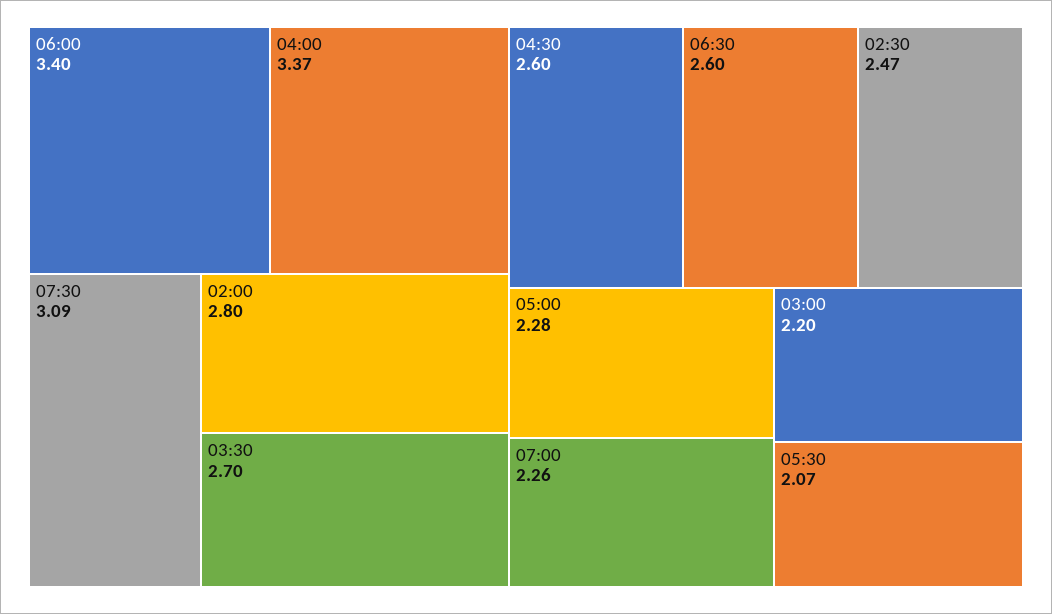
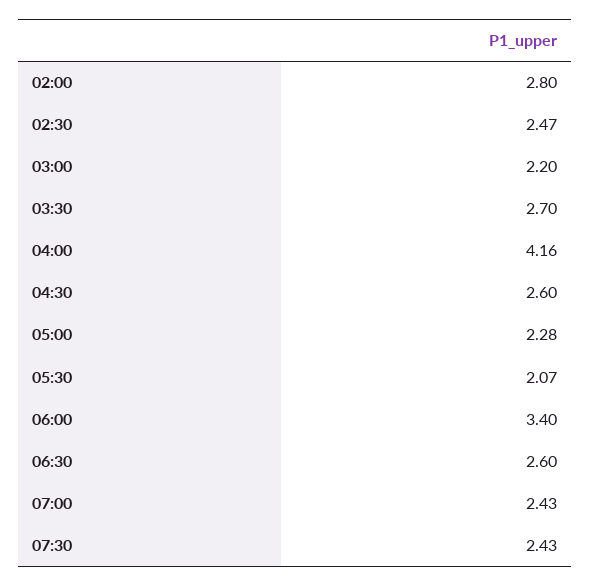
04:00: 3.37 -> 4.16
07:30: 3.09 -> 2.43
07:00: 2.26 -> 2.43

